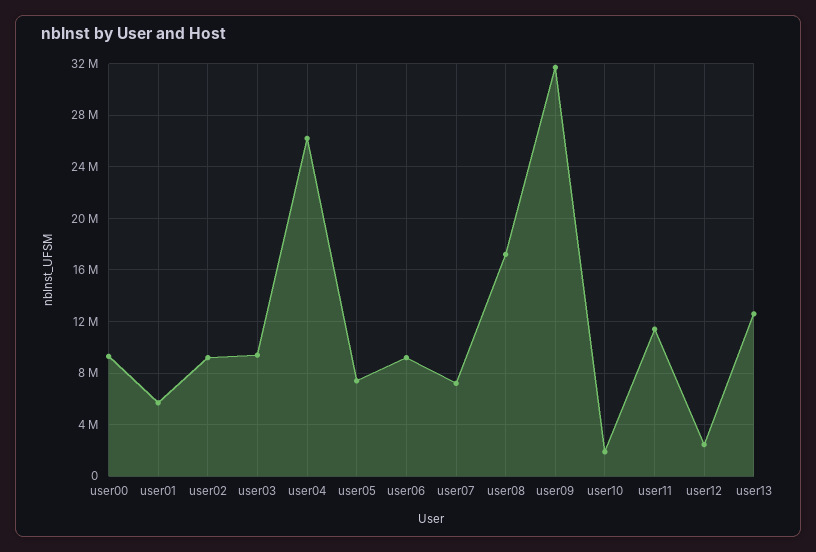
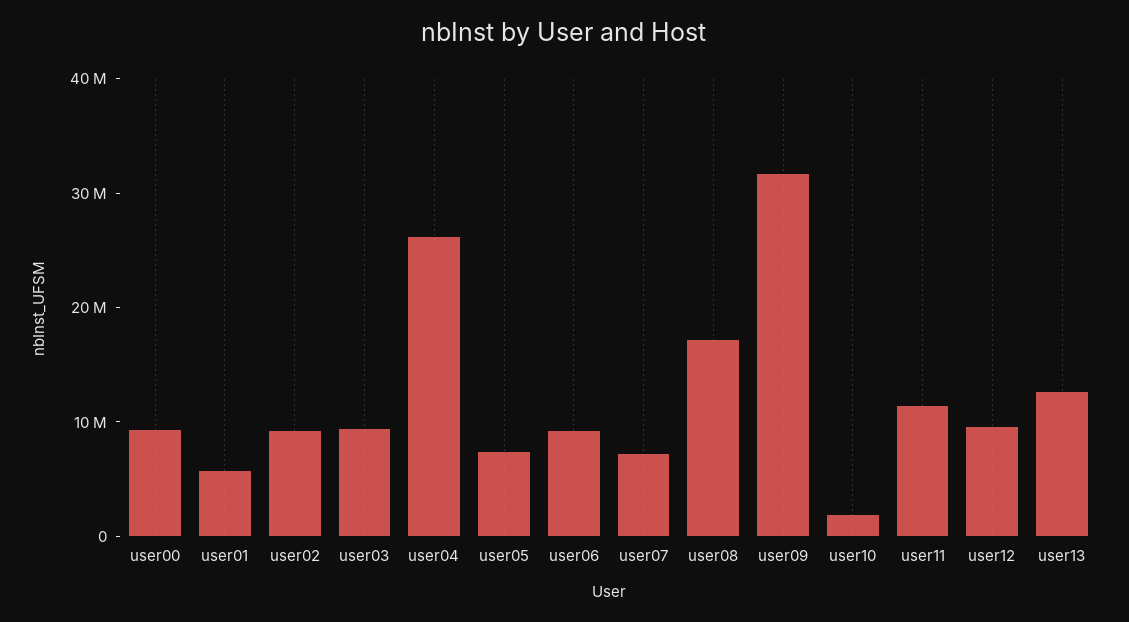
user12: 2500000 -> 10000000

